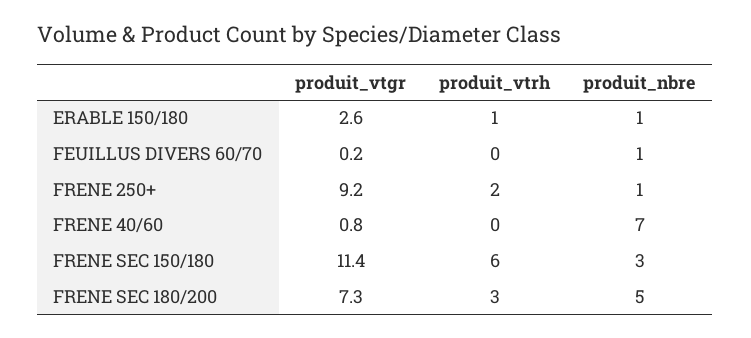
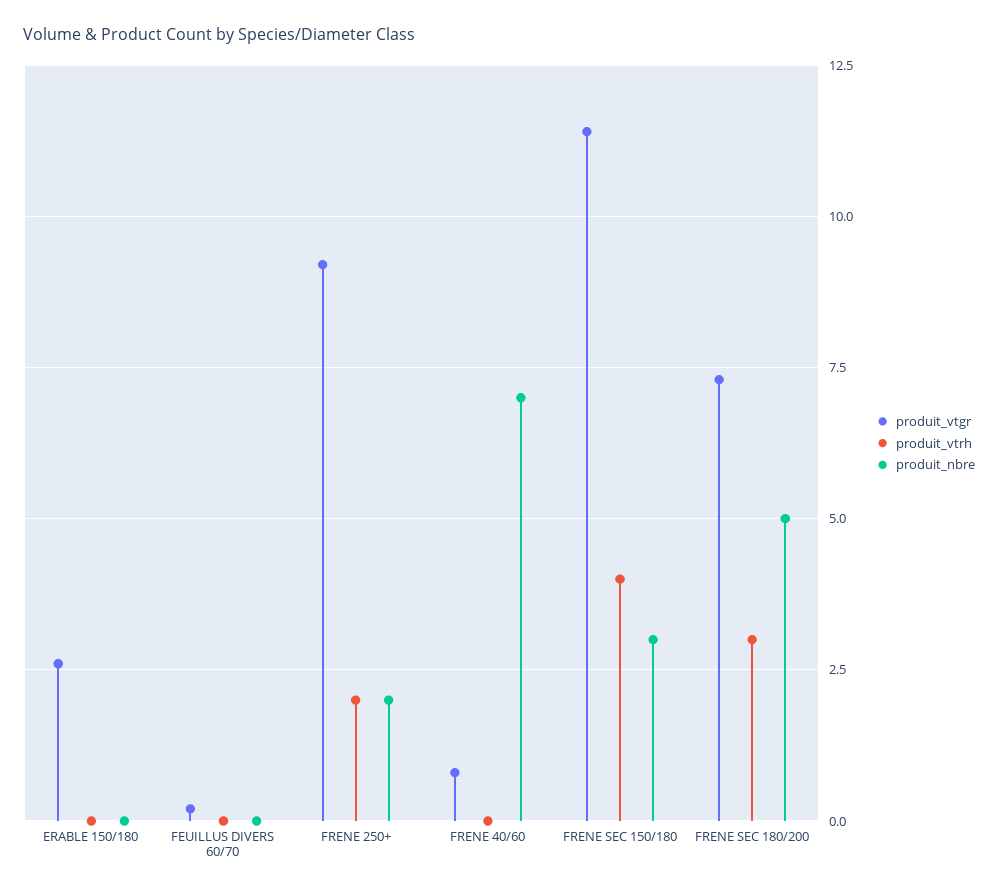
produit_vtrh, ERABLE 150/180: 1 -> 0
produit_nbre, ERABLE 150/180: 1 -> 0
produit_nbre, FEUILLUS DIVERS 60/70: 1 -> 0
produit_nbre, FRENE 250+: 1 -> 2
produit_vtrh, FRENE SEC 150/180: 6 -> 4

